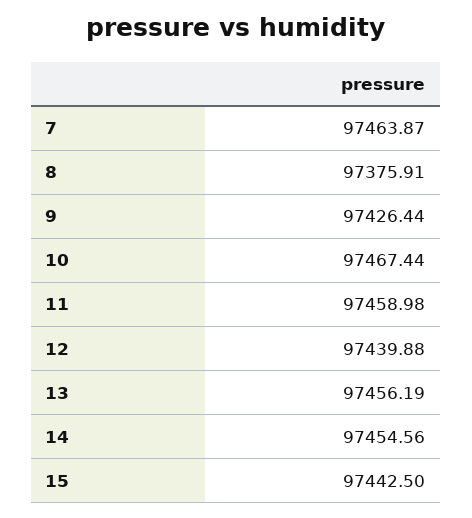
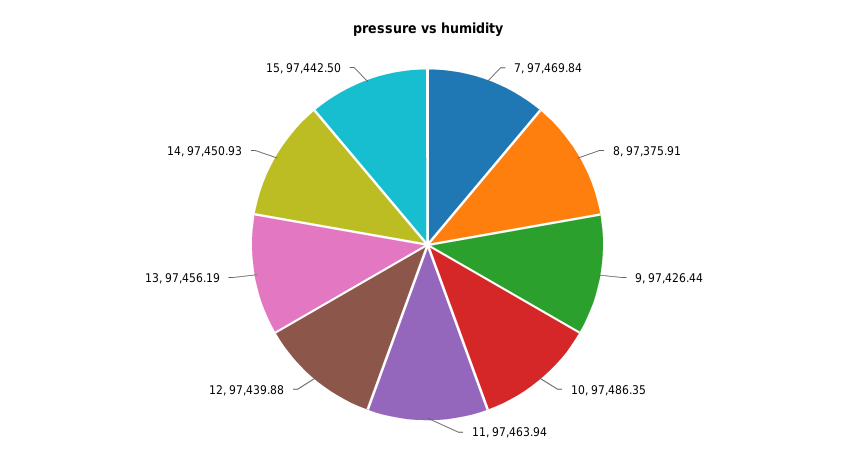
7: 97463.87 -> 97469.84
10: 97467.44 -> 97486.35
11: 97458.98 -> 97463.94
14: 97454.56 -> 97450.93

